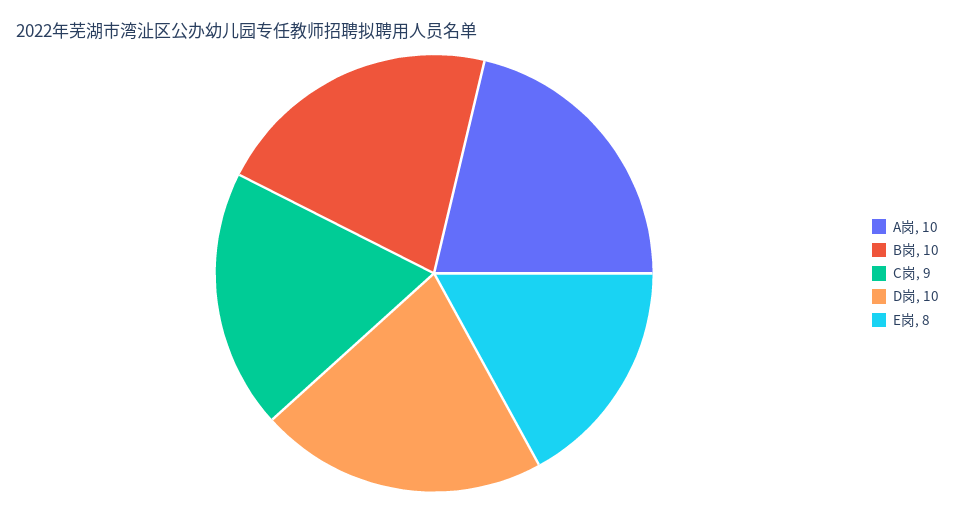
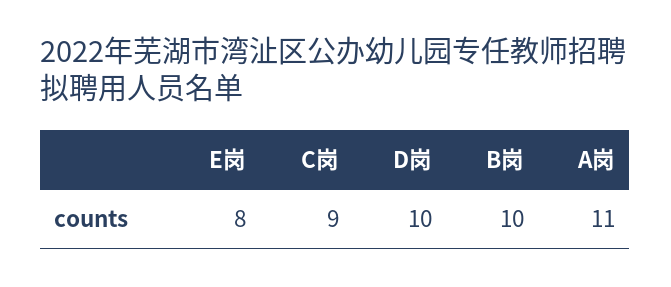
A岗: 10 -> 11

